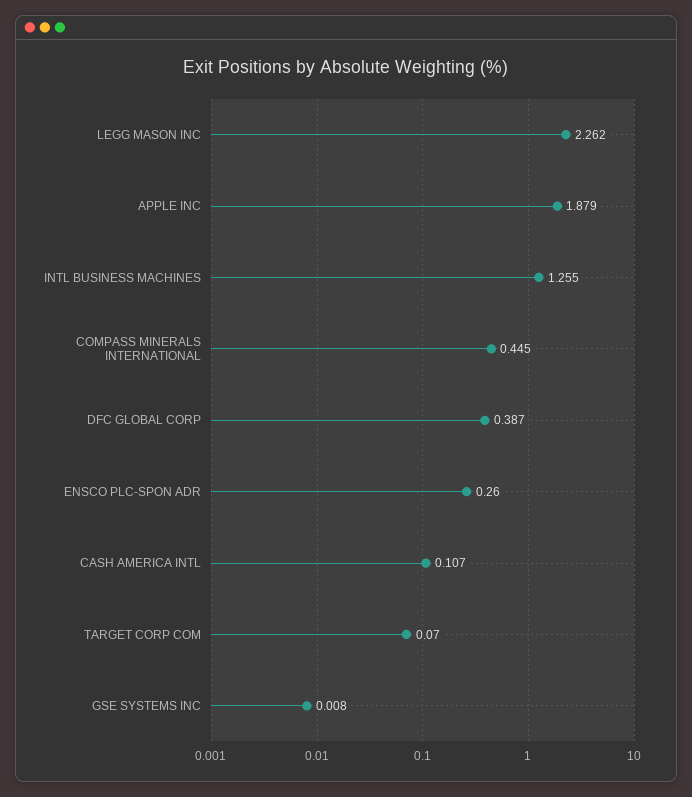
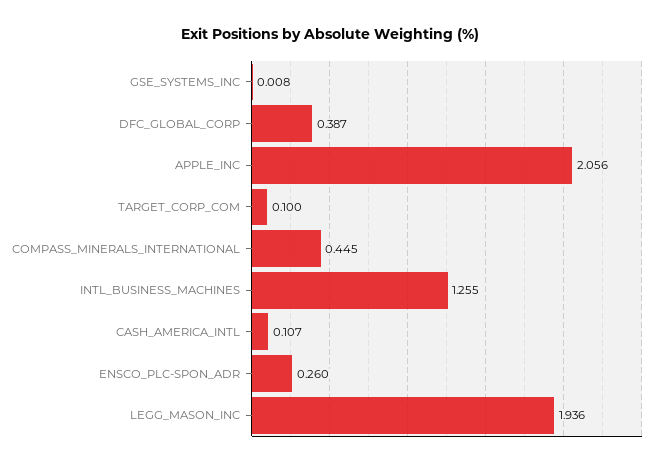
LEGG MASON INC: 2.262 -> 1.936
APPLE INC: 1.879 -> 2.056
TARGET CORP COM: 0.07 -> 0.1

